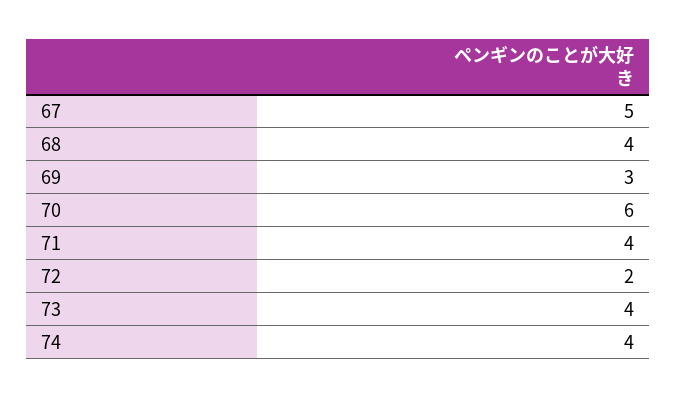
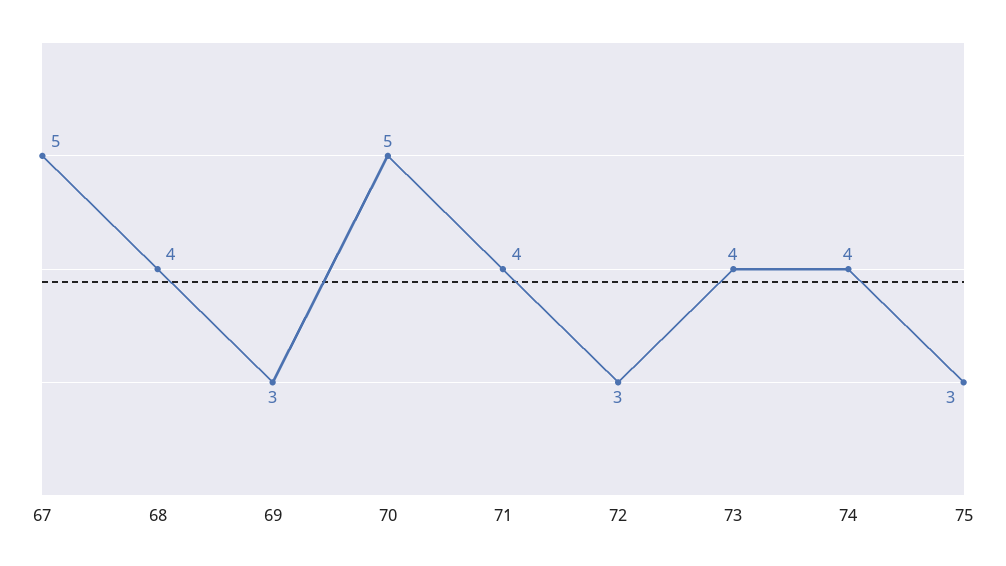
70: 6 -> 5
72: 2 -> 3
75: none -> 3

